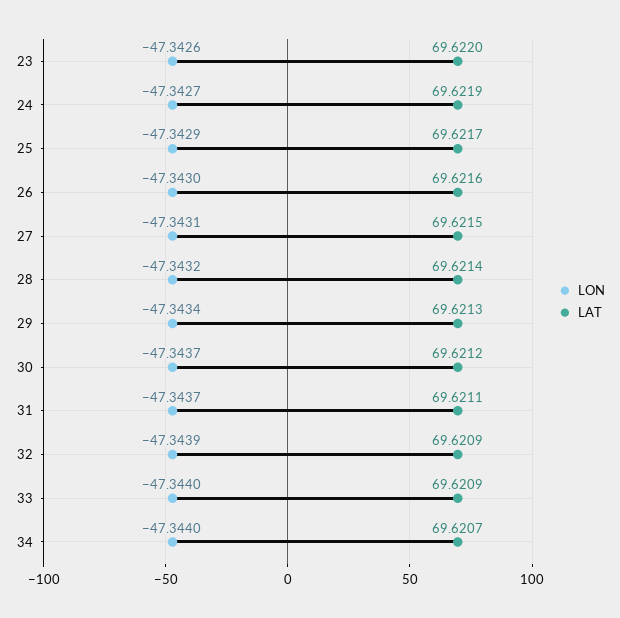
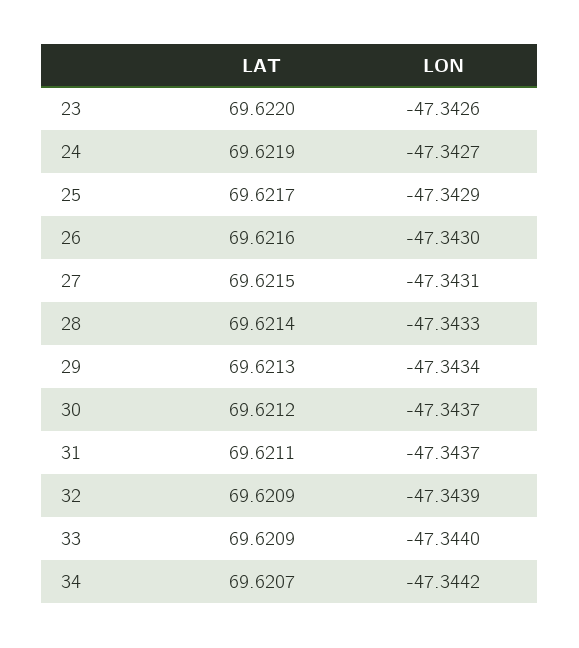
LON, 28: -47.3432 -> -47.3433
LON, 34: -47.344 -> -47.3442

